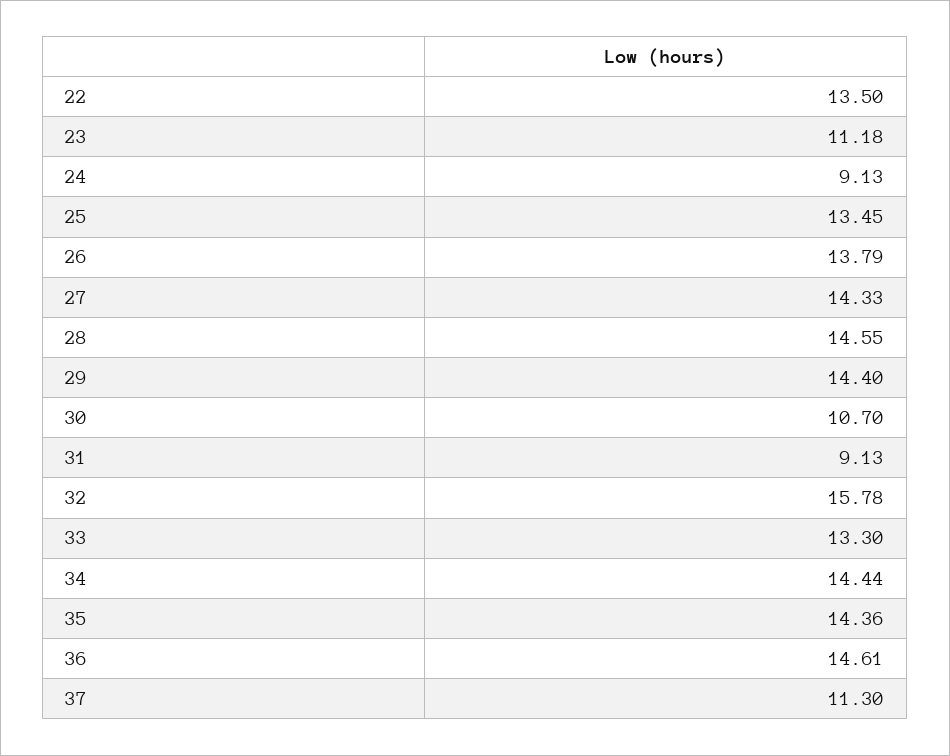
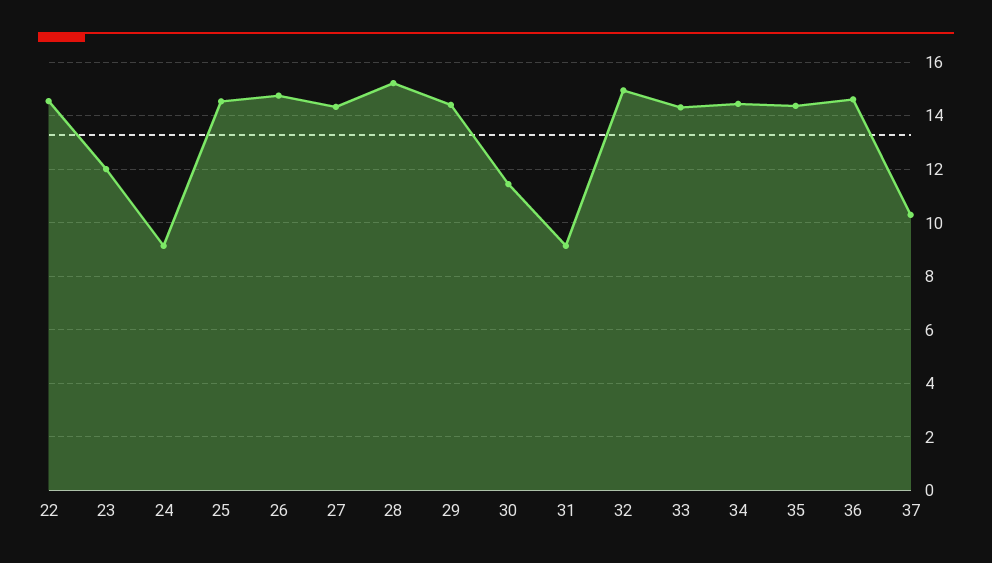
22: 13.5 -> 14.5
23: 11.18 -> 12
25: 13.45 -> 14.5
26: 13.79 -> 14.75
28: 14.55 -> 15.25
30: 10.7 -> 11.5
32: 15.78 -> 15
33: 13.3 -> 14.25
37: 11.3 -> 10.25

